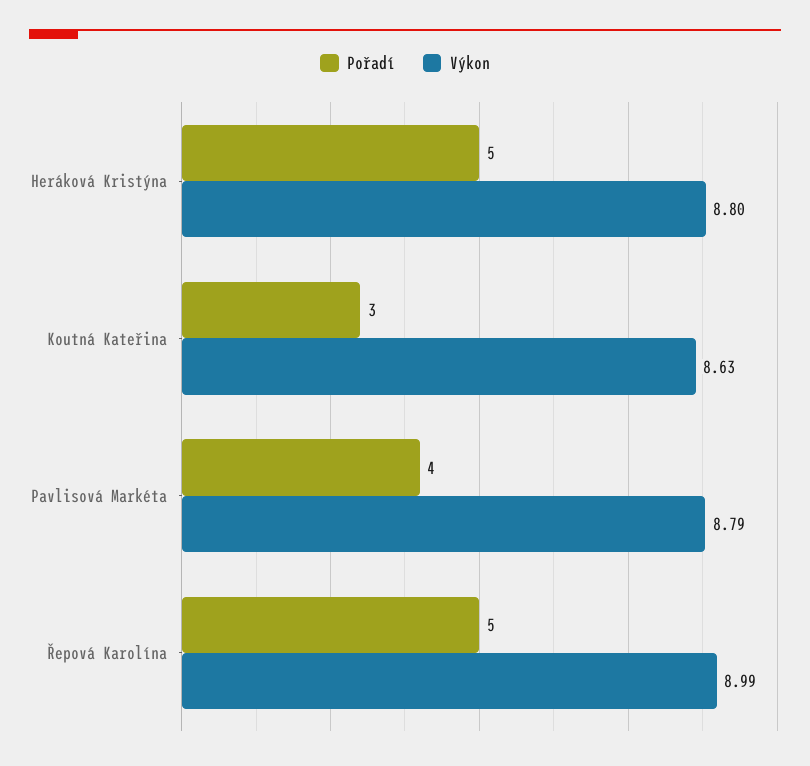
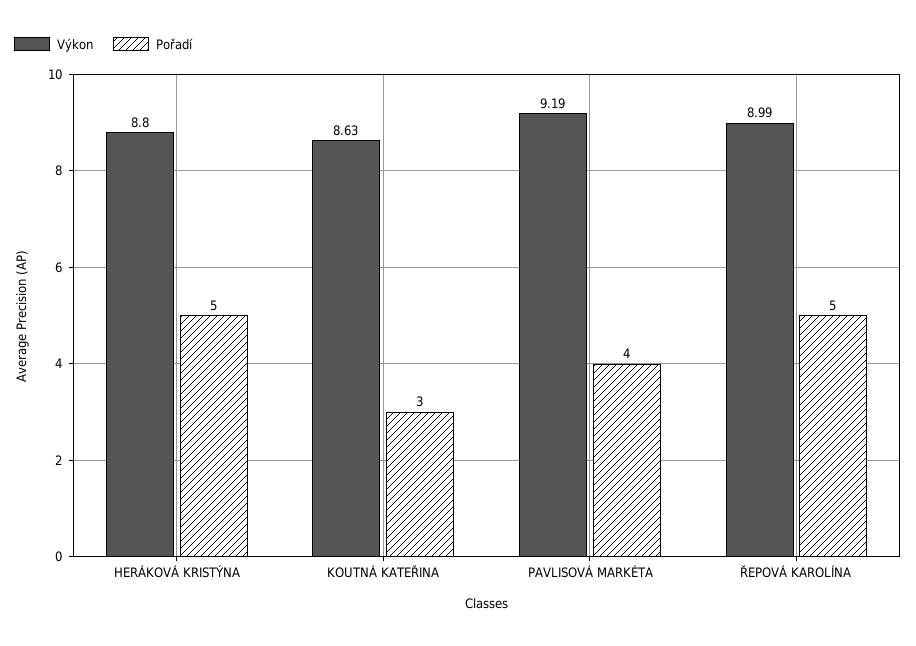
Výkon, Pavlisová Markéta: 8.79 -> 9.19

